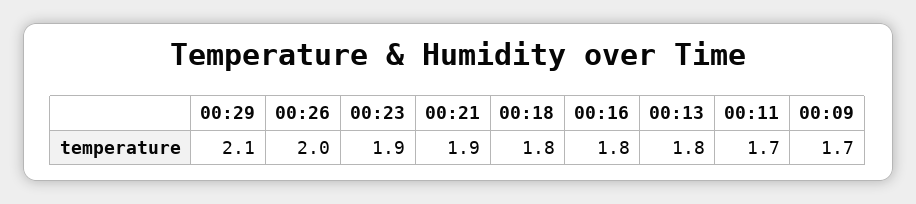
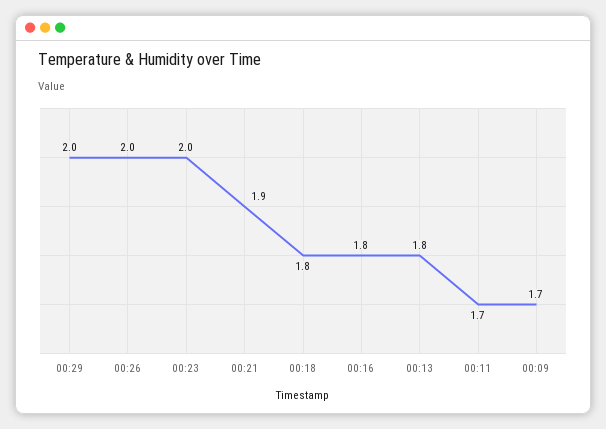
00:29: 2.1 -> 2
00:23: 1.9 -> 2

